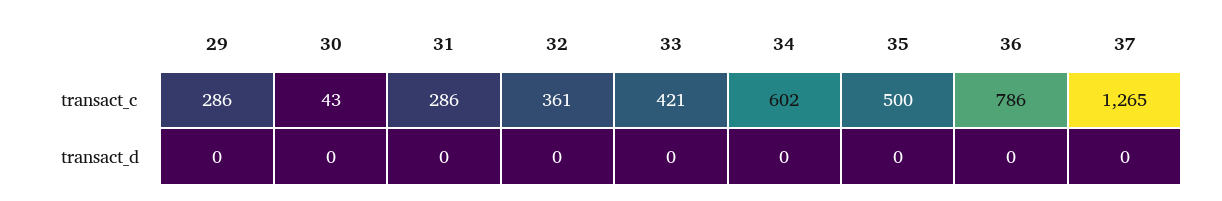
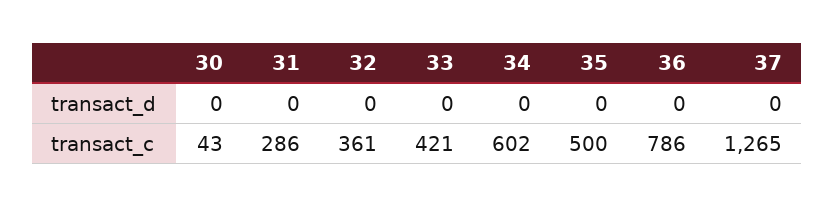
29, transact_c: 286 -> none
29, transact_d: 0 -> none

